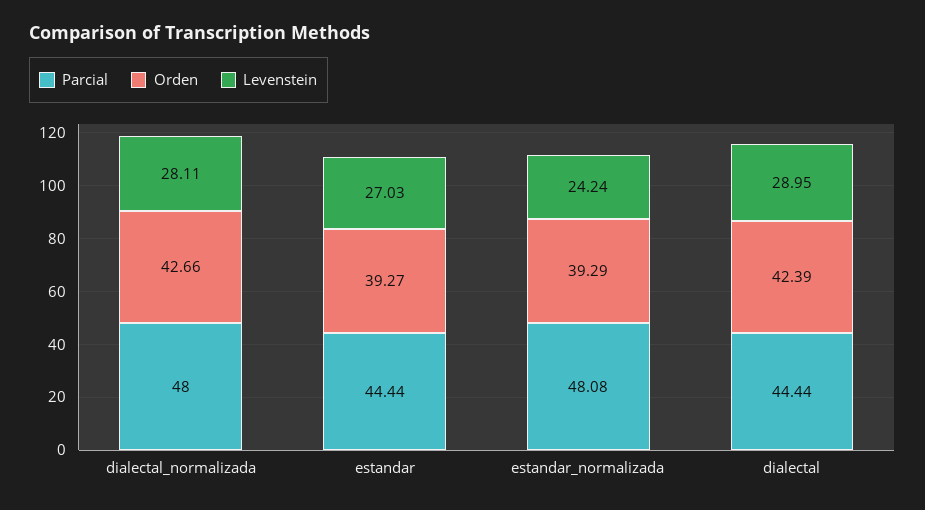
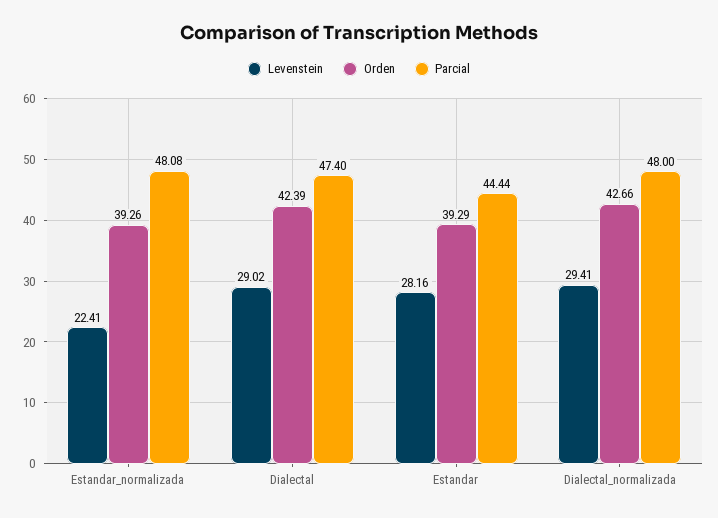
Levenstein, dialectal_normalizada: 28.11 -> 29.41
Orden, estandar: 39.27 -> 39.29
Levenstein, estandar: 27.03 -> 28.16
Orden, estandar_normalizada: 39.29 -> 39.26
Levenstein, estandar_normalizada: 24.24 -> 22.41
Parcial, dialectal: 44.44 -> 47.4
Levenstein, dialectal: 28.95 -> 29.02

